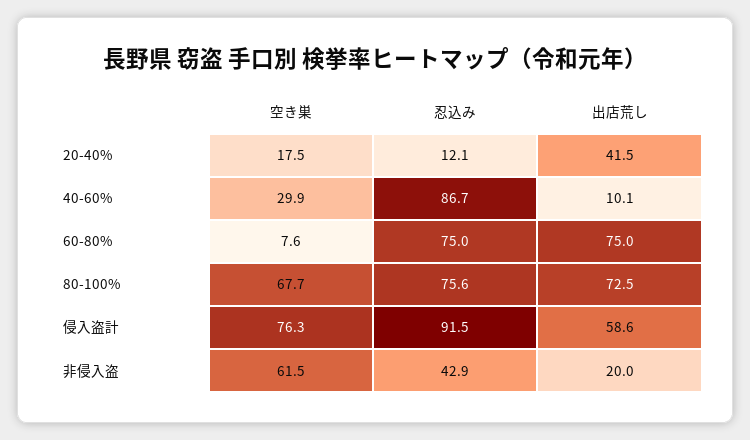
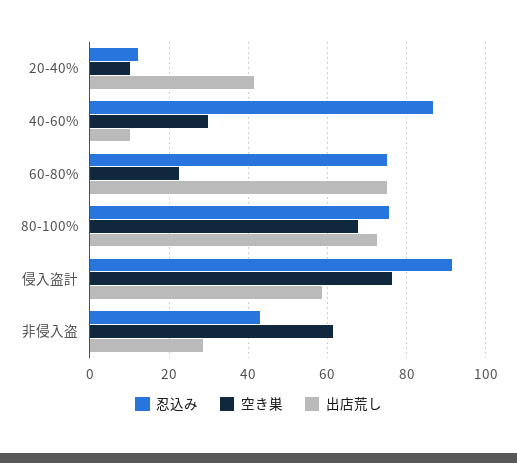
空き巣, 20-40%: 17.5 -> 10
空き巣, 60-80%: 7.6 -> 22
出店荒し, 非侵入盗: 20 -> 28

